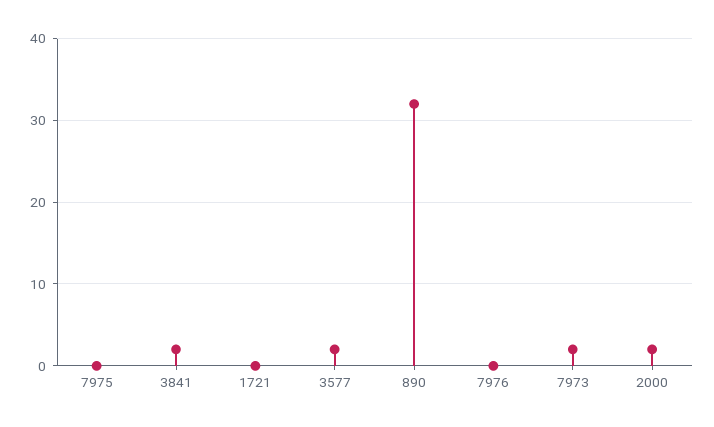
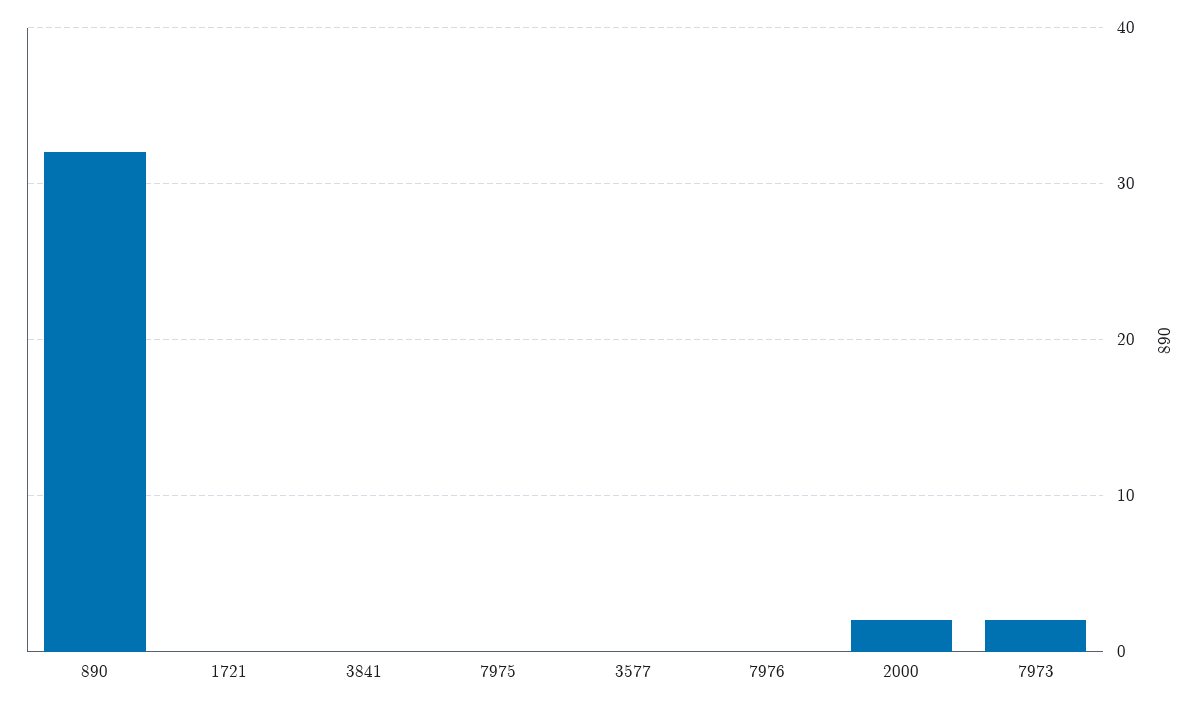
3841: 2 -> 0
3577: 2 -> 0

